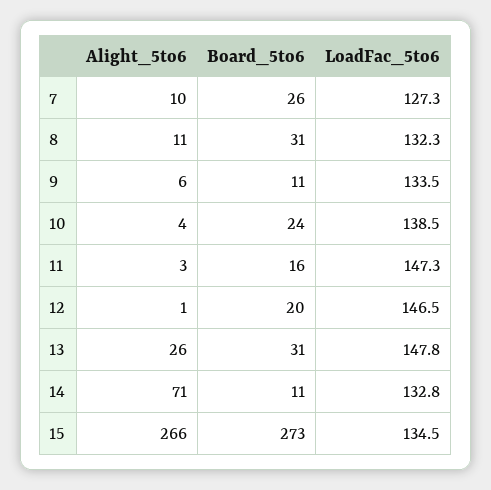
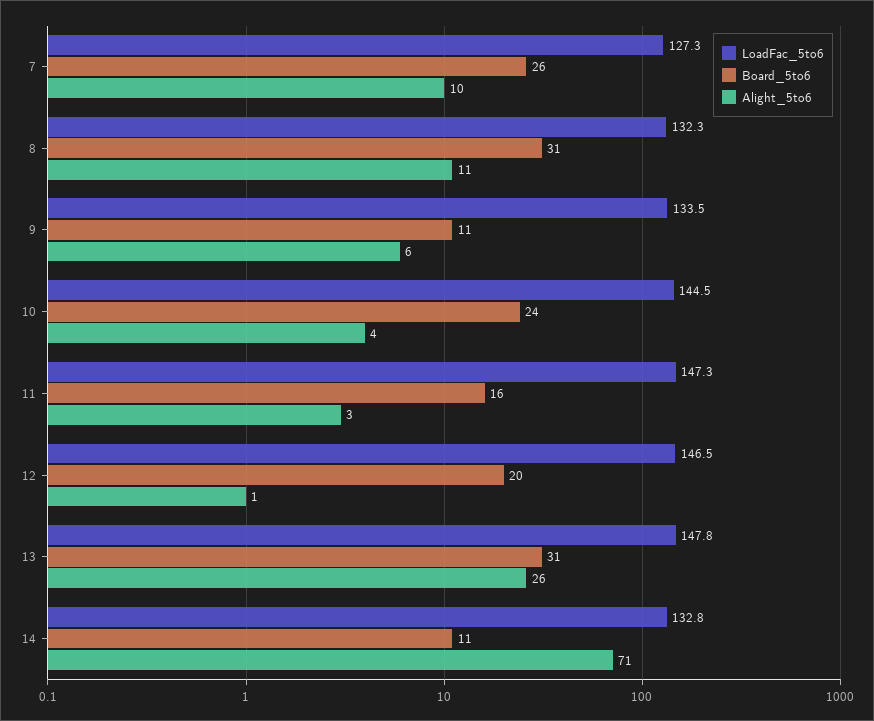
LoadFac_5to6, 10: 138.5 -> 144.5
Alight_5to6, 15: 266 -> none
Board_5to6, 15: 273 -> none
LoadFac_5to6, 15: 134.5 -> none

